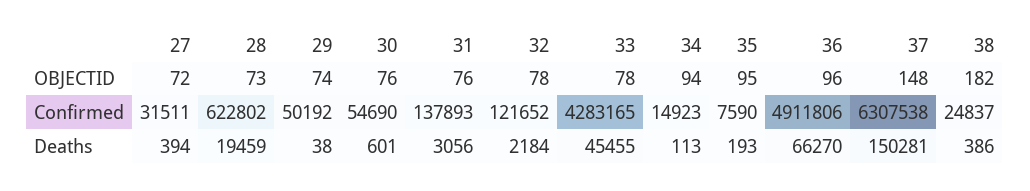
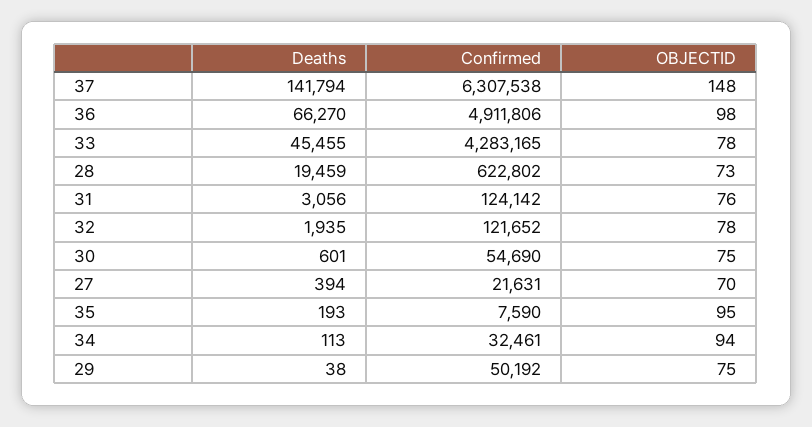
27, OBJECTID: 72 -> 70
29, OBJECTID: 74 -> 75
30, OBJECTID: 76 -> 75
36, OBJECTID: 96 -> 98
38, OBJECTID: 182 -> none
27, Confirmed: 31511 -> 21631
31, Confirmed: 137893 -> 124142
34, Confirmed: 14923 -> 32461
38, Confirmed: 24837 -> none
32, Deaths: 2184 -> 1935
37, Deaths: 150281 -> 141794
38, Deaths: 386 -> none

